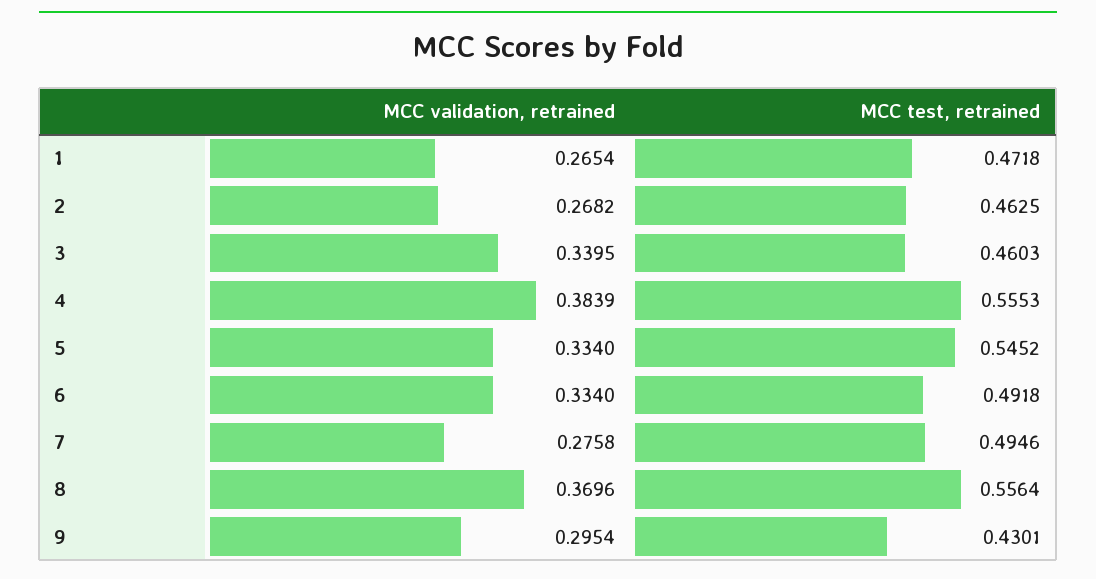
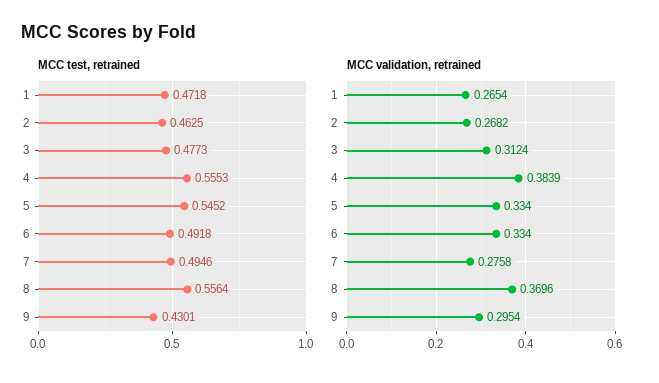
MCC validation, retrained, 3: 0.3395 -> 0.3124
MCC test, retrained, 3: 0.4603 -> 0.4773

